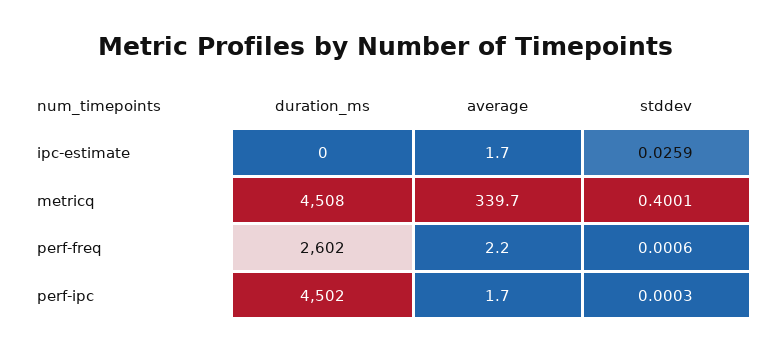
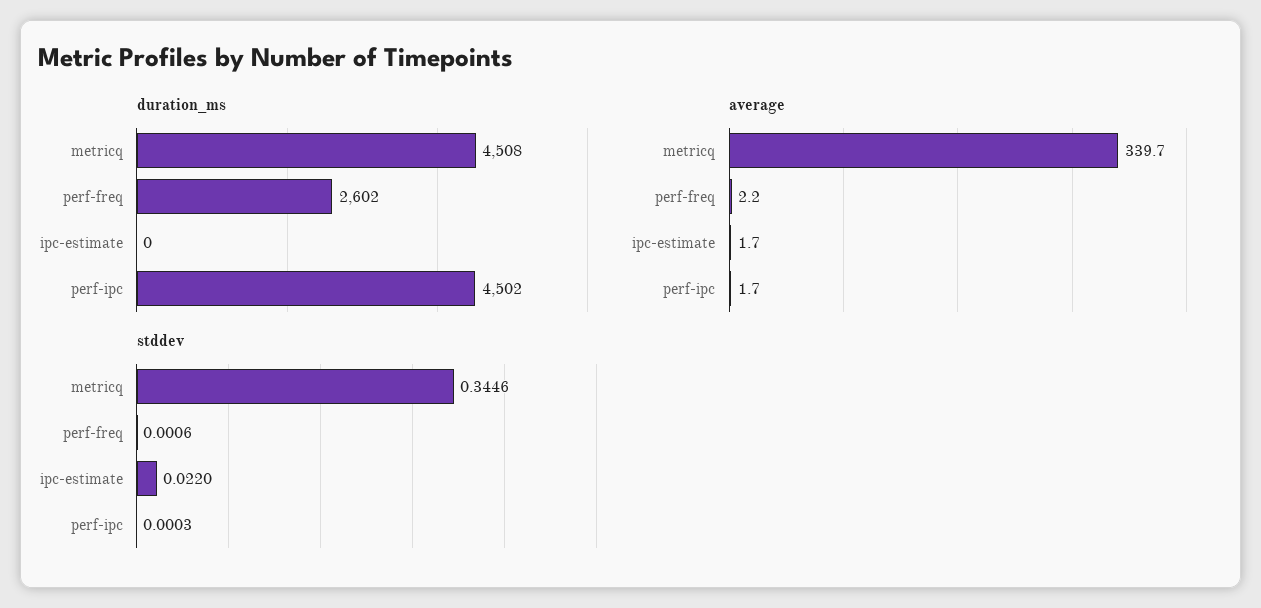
stddev, ipc-estimate: 0.0259 -> 0.022
stddev, metricq: 0.4001 -> 0.3446

